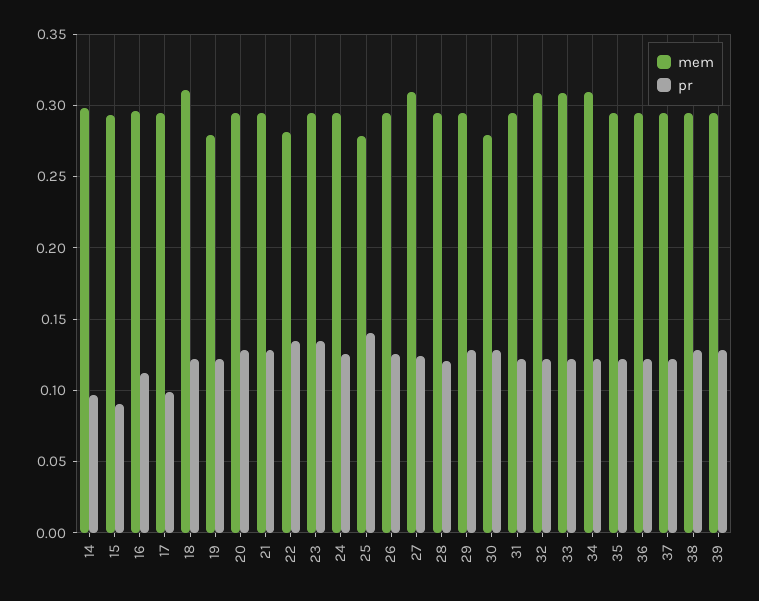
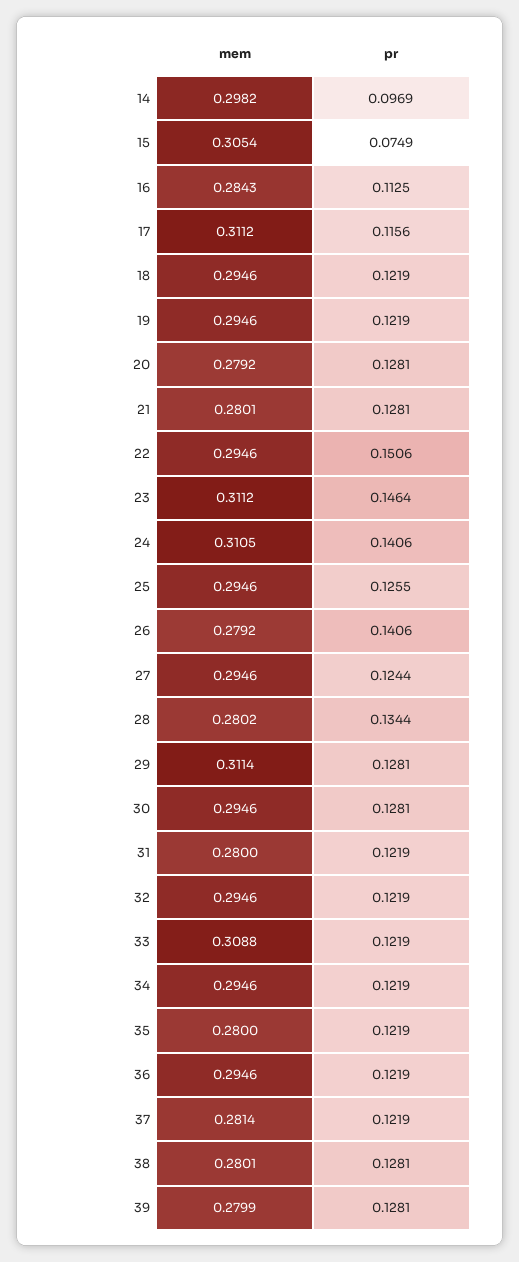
mem, 15: 0.295 -> 0.3054
pr, 15: 0.09 -> 0.0749
mem, 16: 0.295 -> 0.2843
mem, 17: 0.295 -> 0.3112
pr, 17: 0.1 -> 0.1156
mem, 18: 0.31 -> 0.2946
mem, 19: 0.28 -> 0.2946
mem, 20: 0.295 -> 0.2792
mem, 21: 0.295 -> 0.2801
mem, 22: 0.28 -> 0.2946
pr, 22: 0.135 -> 0.1506
mem, 23: 0.295 -> 0.3112
pr, 23: 0.135 -> 0.1464
mem, 24: 0.295 -> 0.3105
pr, 24: 0.125 -> 0.1406
mem, 25: 0.28 -> 0.2946
pr, 25: 0.14 -> 0.1255
mem, 26: 0.295 -> 0.2792
pr, 26: 0.125 -> 0.1406
mem, 27: 0.31 -> 0.2946
mem, 28: 0.295 -> 0.2802
pr, 28: 0.12 -> 0.1344
mem, 29: 0.295 -> 0.3114
mem, 30: 0.28 -> 0.2946
mem, 31: 0.295 -> 0.28
mem, 32: 0.31 -> 0.2946
mem, 34: 0.31 -> 0.2946
mem, 35: 0.295 -> 0.28
mem, 37: 0.295 -> 0.2814
mem, 38: 0.295 -> 0.2801
mem, 39: 0.295 -> 0.2799

